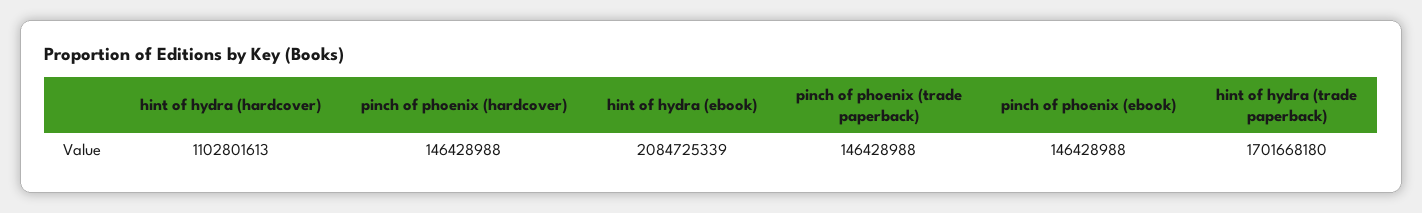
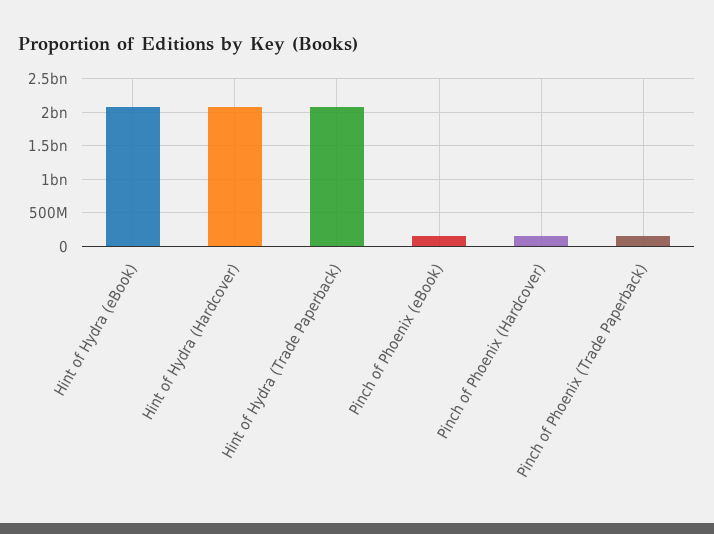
hint of hydra (hardcover): 1102801613 -> 2100000000
hint of hydra (trade paperback): 1701668180 -> 2100000000

